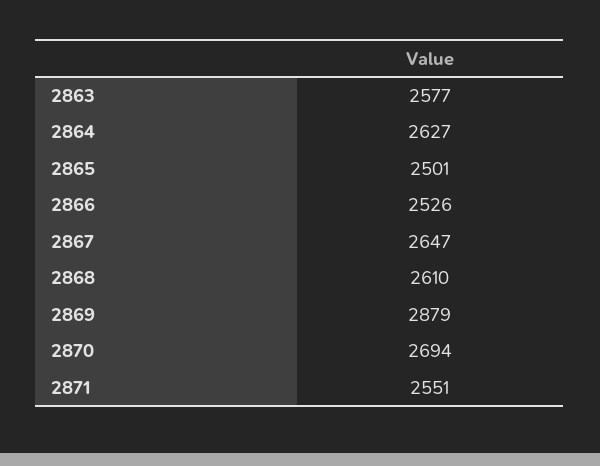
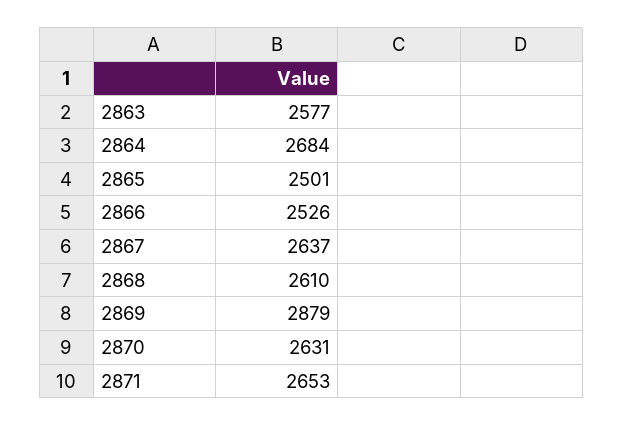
2864: 2627 -> 2684
2867: 2647 -> 2637
2870: 2694 -> 2631
2871: 2551 -> 2653

